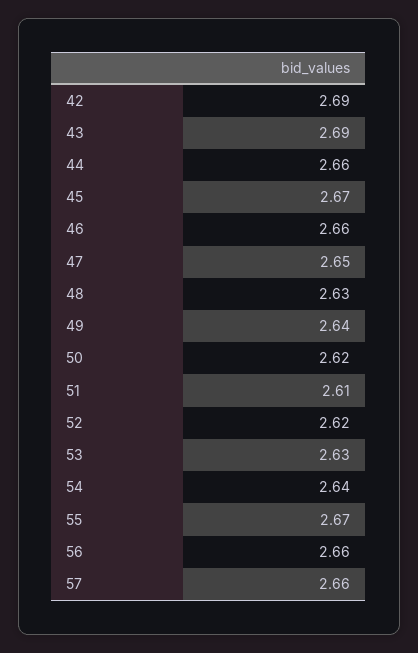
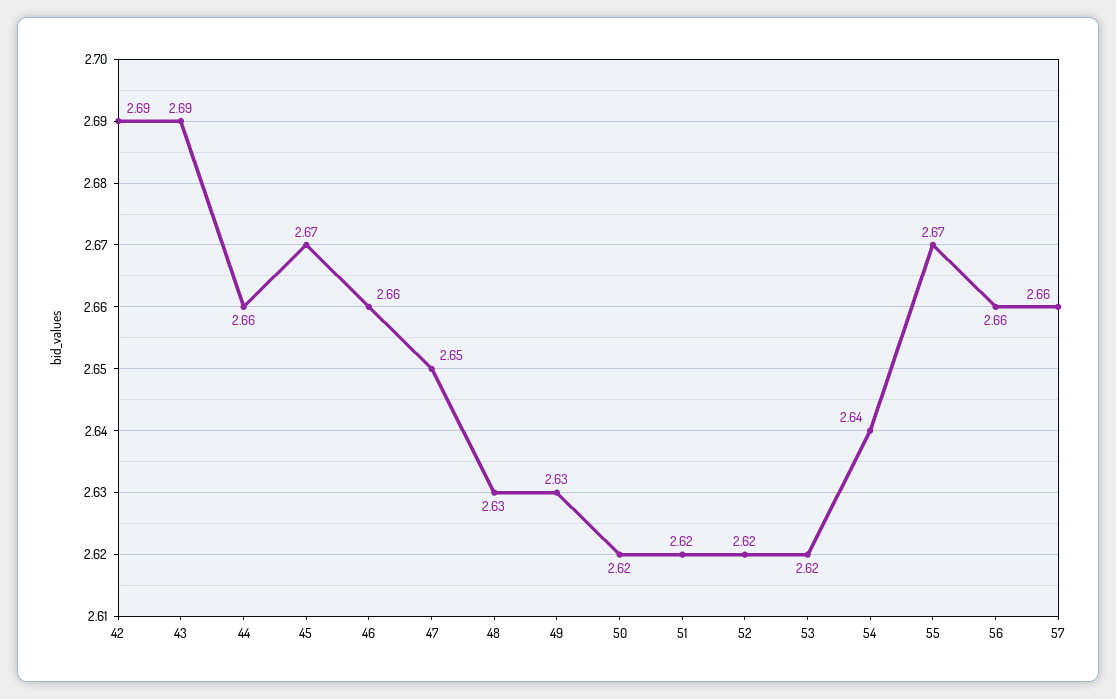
49: 2.64 -> 2.63
51: 2.61 -> 2.62
53: 2.63 -> 2.62

